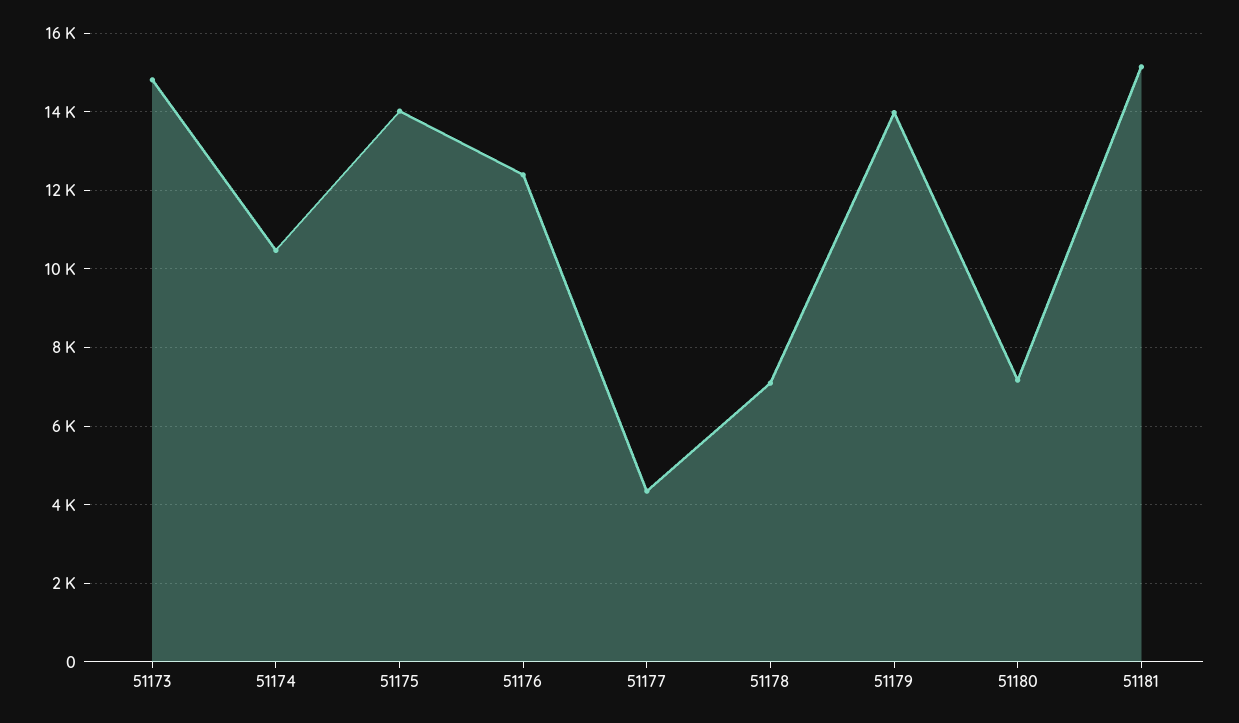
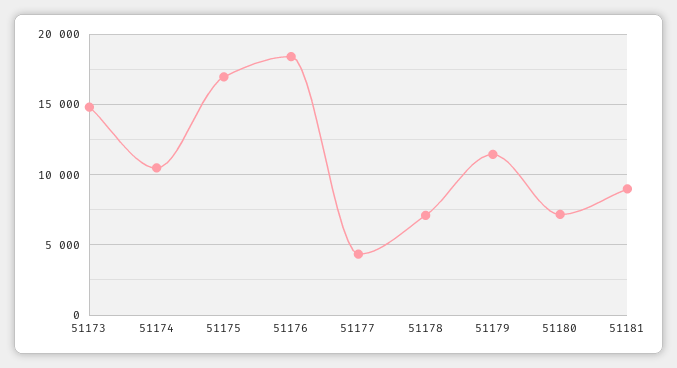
51175: 14000 -> 17000
51176: 12400 -> 18500
51179: 14000 -> 11500
51181: 15200 -> 9000

